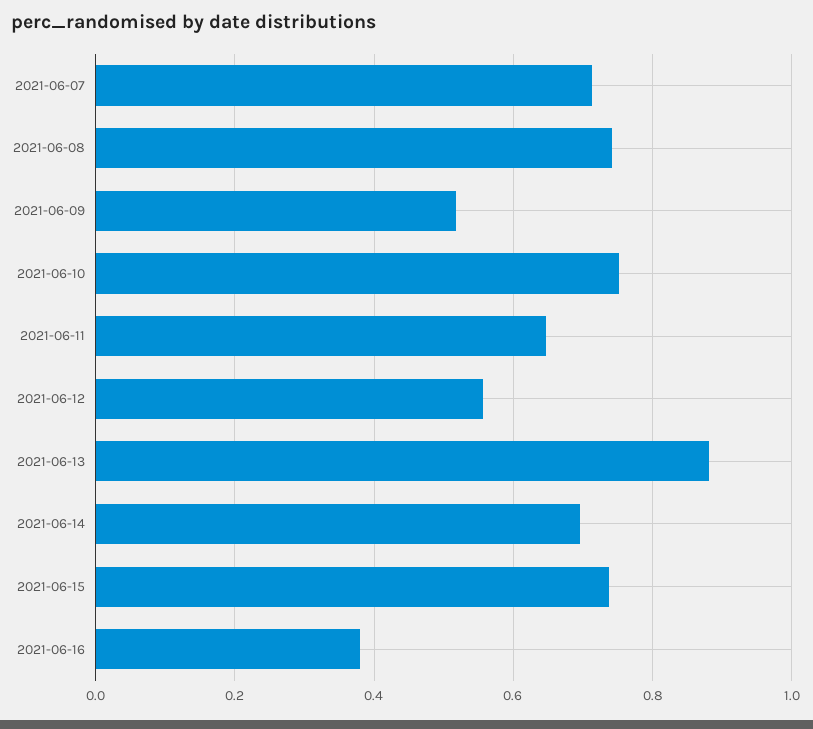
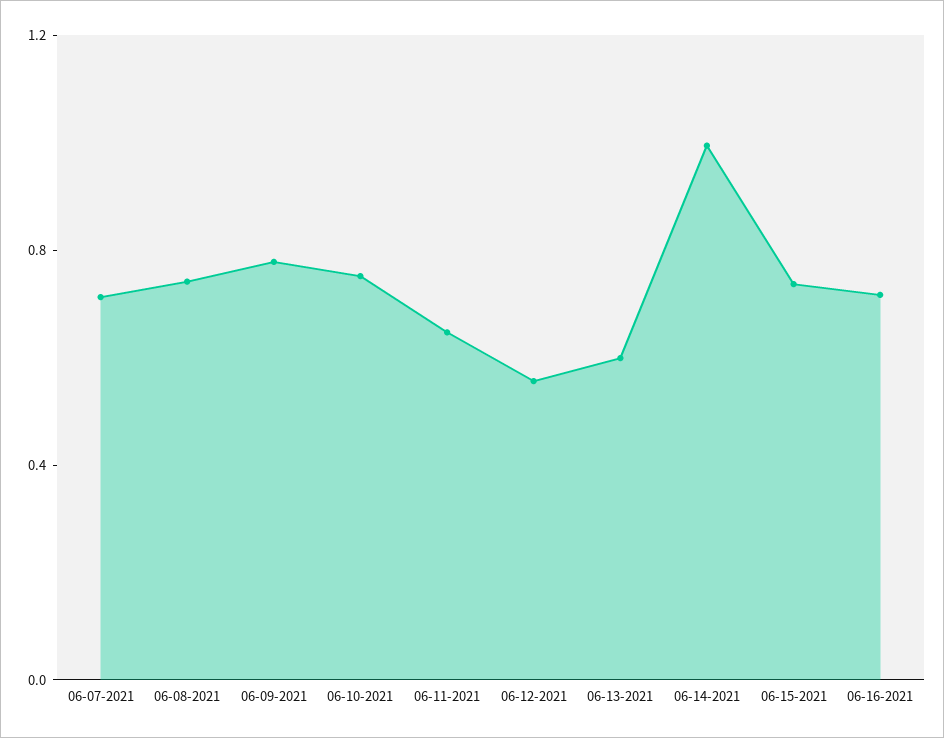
2021-06-09: 0.52 -> 0.8
2021-06-13: 0.88 -> 0.6
2021-06-14: 0.7 -> 1
2021-06-16: 0.38 -> 0.7

